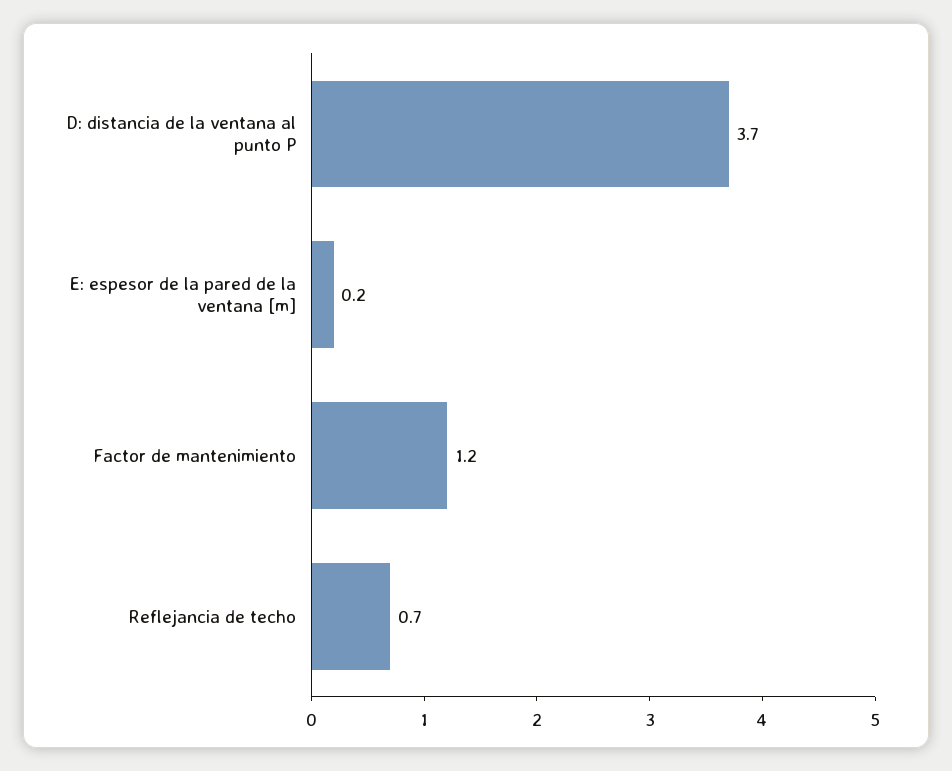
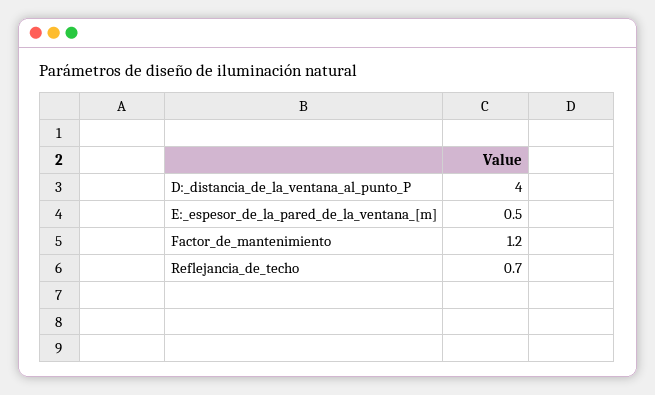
D: distancia de la ventana al punto P: 3.7 -> 4
E: espesor de la pared de la ventana [m]: 0.2 -> 0.5

